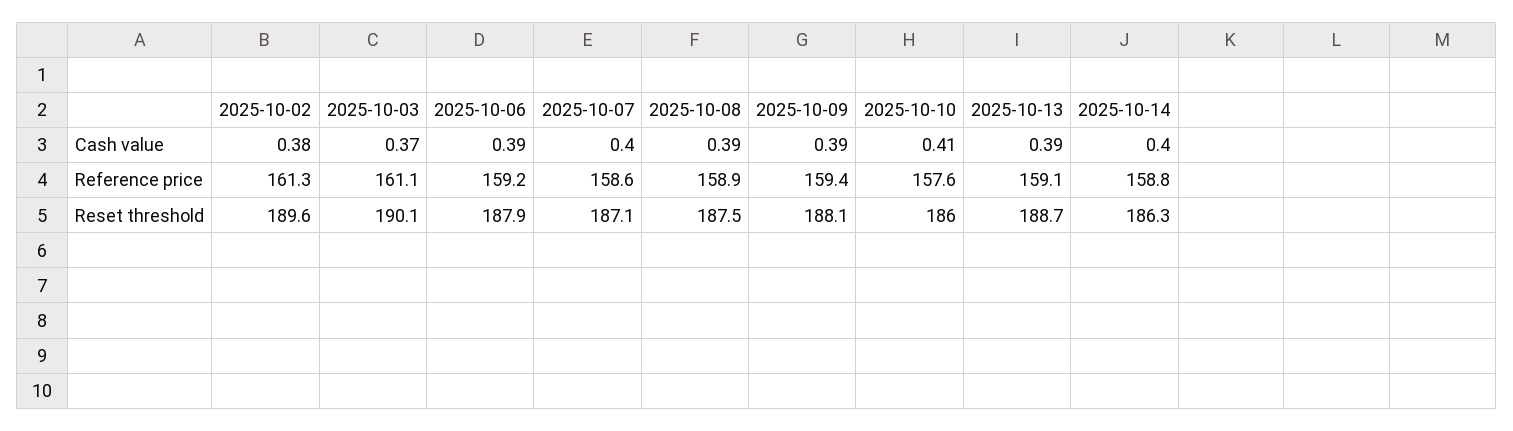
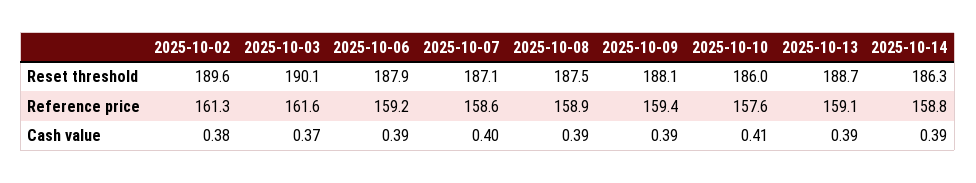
2025-10-14, Cash value: 0.4 -> 0.39
2025-10-03, Reference price: 161.1 -> 161.6

